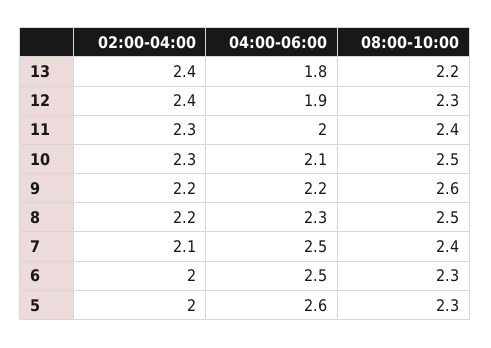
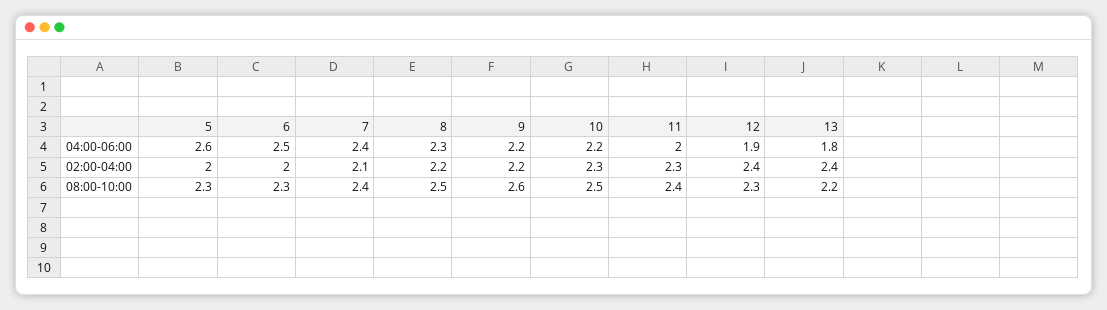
04:00-06:00, 10: 2.1 -> 2.2
04:00-06:00, 7: 2.5 -> 2.4

